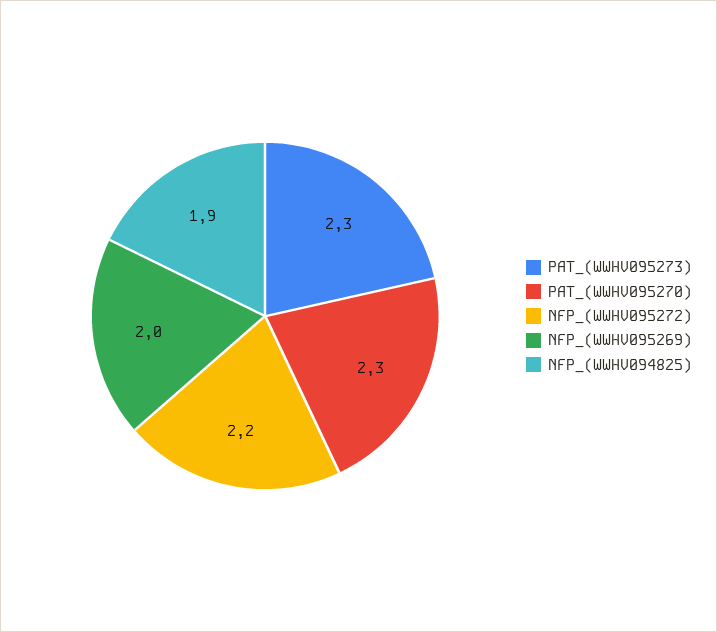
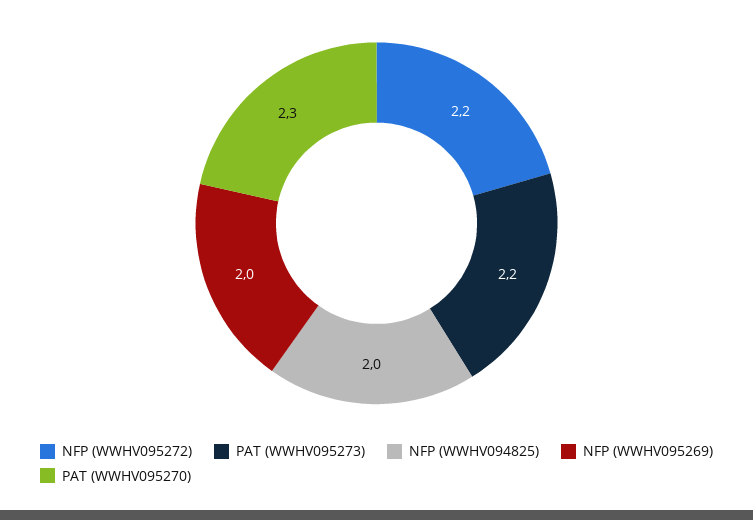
PAT_(WWHV095273): 2.3 -> 2.2
NFP_(WWHV094825): 1.9 -> 2

